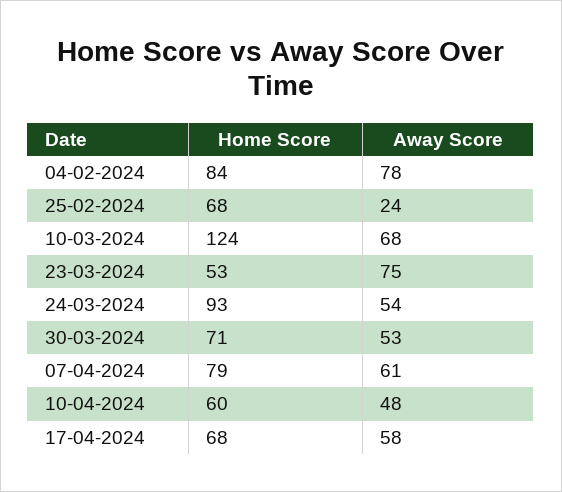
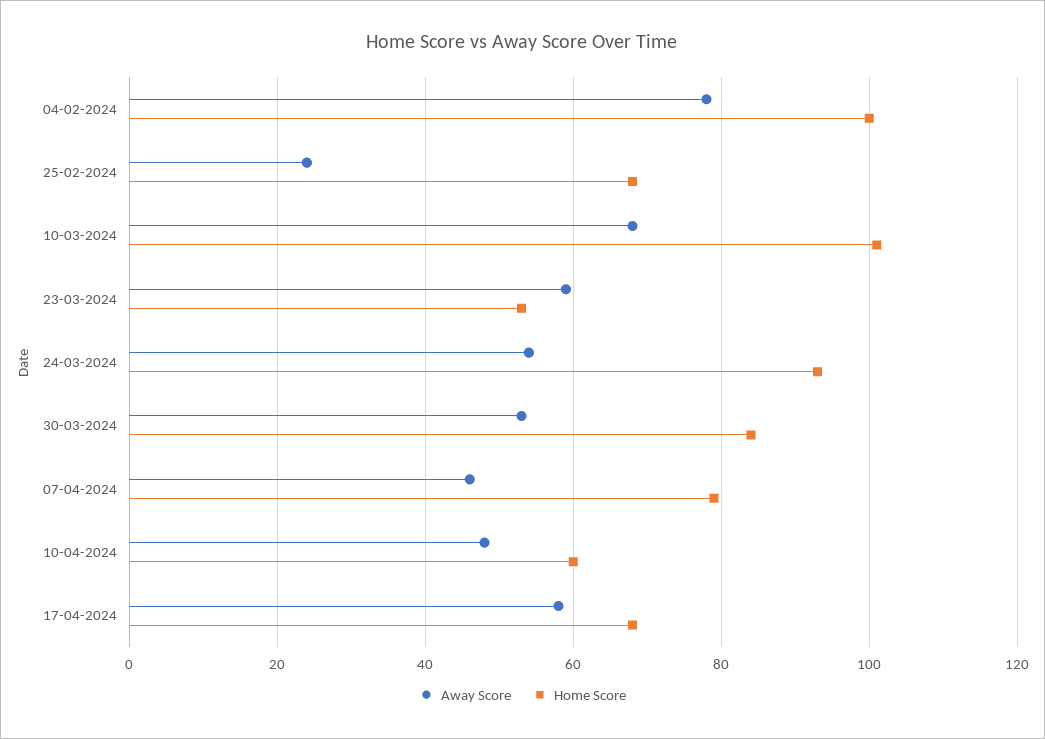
Home Score, 04-02-2024: 84 -> 100
Home Score, 10-03-2024: 124 -> 100
Away Score, 23-03-2024: 75 -> 60
Home Score, 30-03-2024: 71 -> 85
Away Score, 07-04-2024: 61 -> 45

